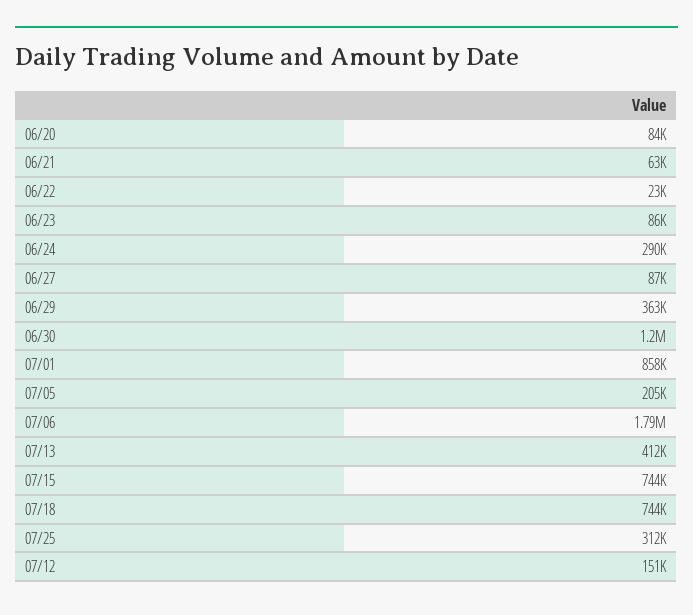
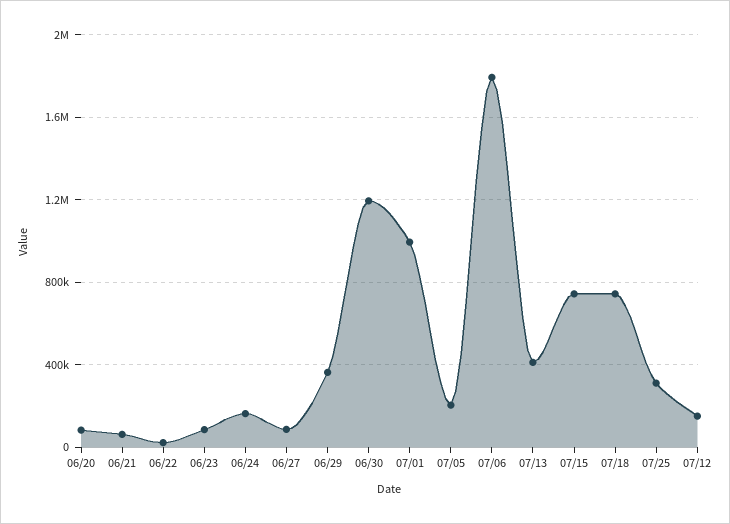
06/24: 290000 -> 150000
07/01: 858000 -> 1000000

